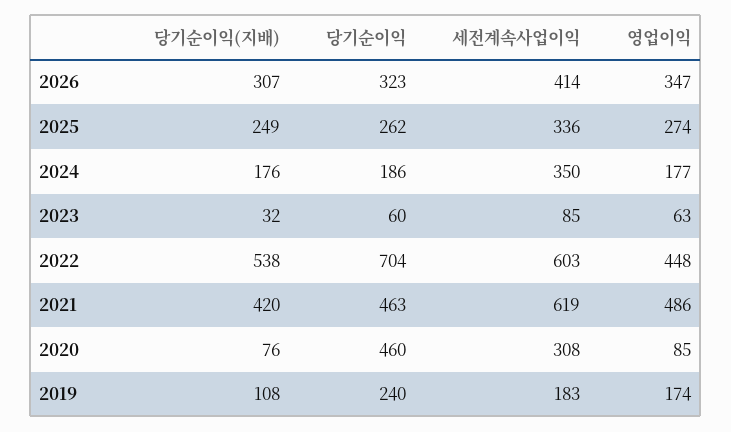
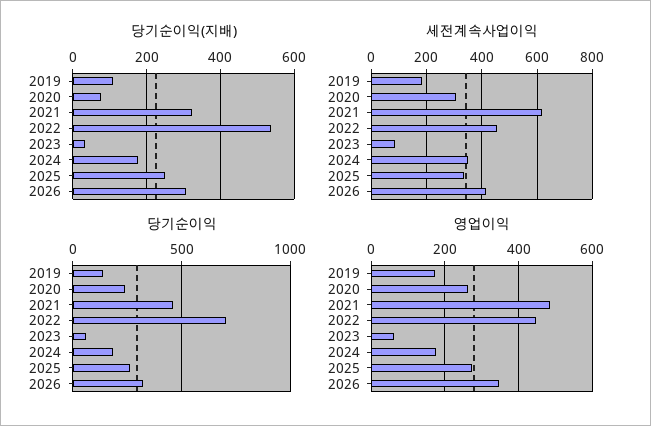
세전계속사업이익, 2022: 603 -> 450
당기순이익(지배), 2021: 420 -> 320
당기순이익, 2020: 460 -> 250
영업이익, 2020: 85 -> 260
당기순이익, 2019: 240 -> 150

